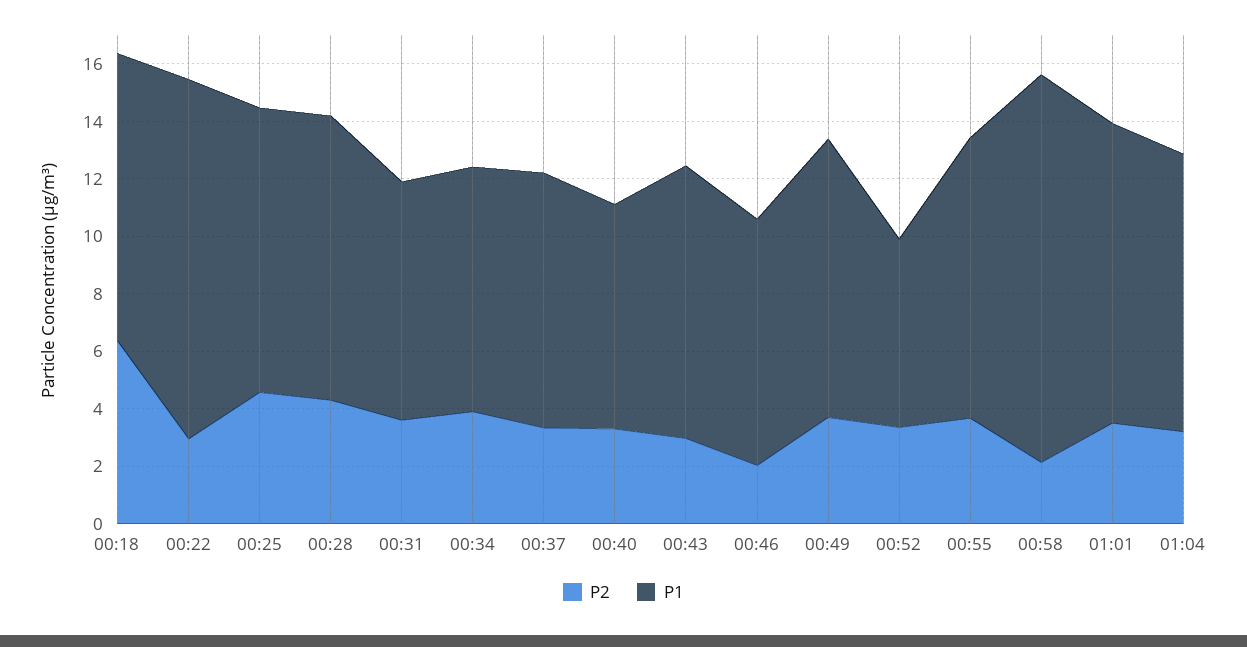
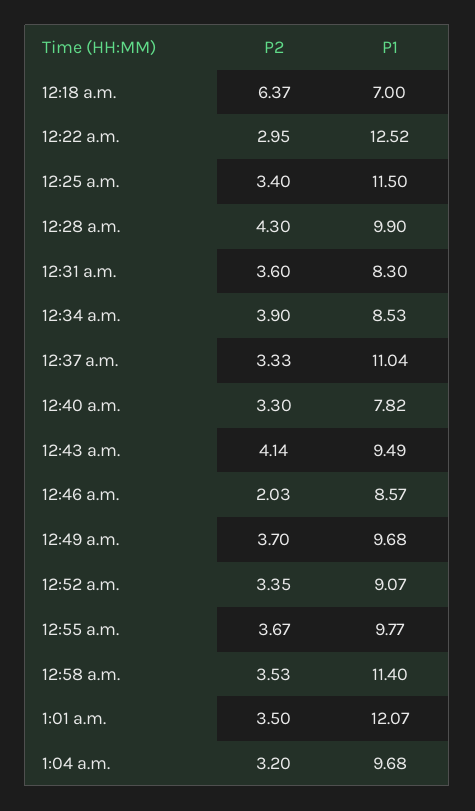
P1, 00:18: 10 -> 7
P2, 00:25: 4.5 -> 3.4
P1, 00:25: 10 -> 11.5
P1, 00:37: 9 -> 11.04
P2, 00:43: 3 -> 4.14
P1, 00:52: 6.5 -> 9.07
P2, 00:58: 2 -> 3.53
P1, 00:58: 13.5 -> 11.4
P1, 01:01: 10.5 -> 12.07

